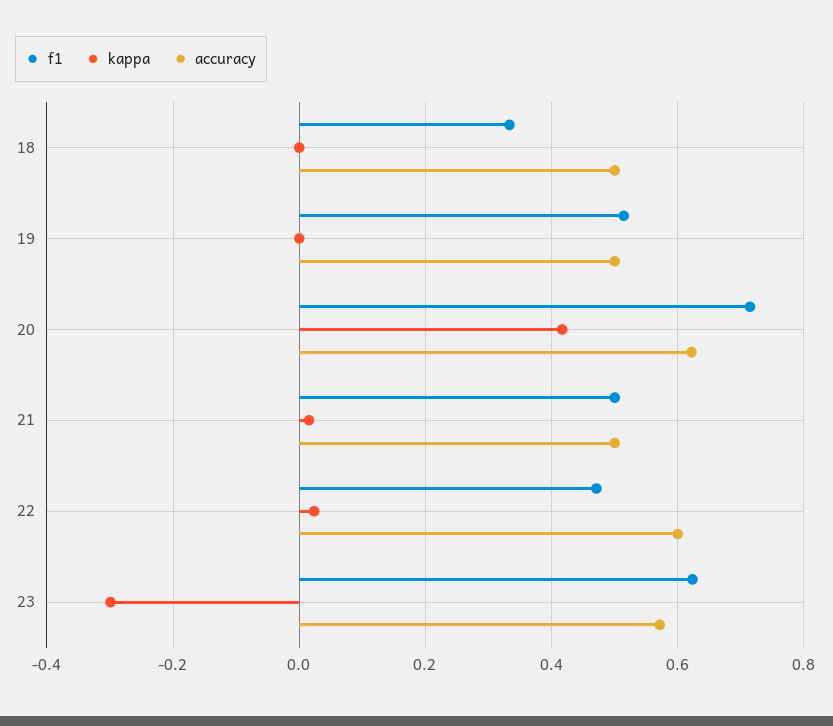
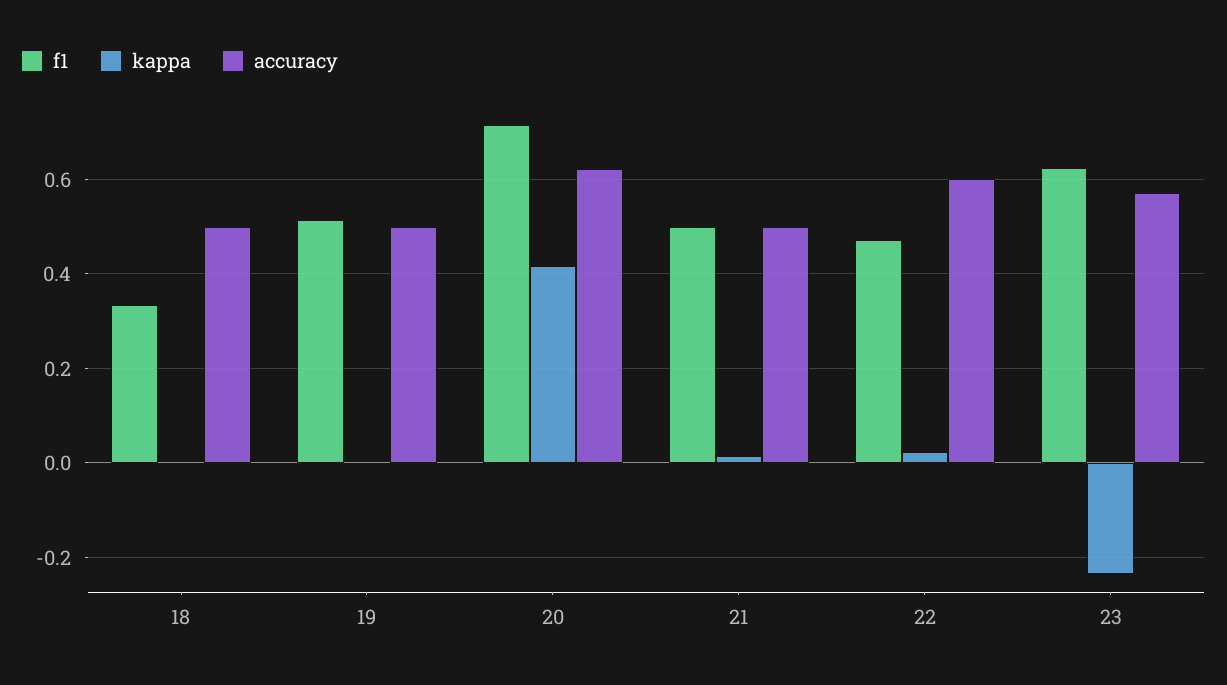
kappa, 23: -0.3 -> -0.24

